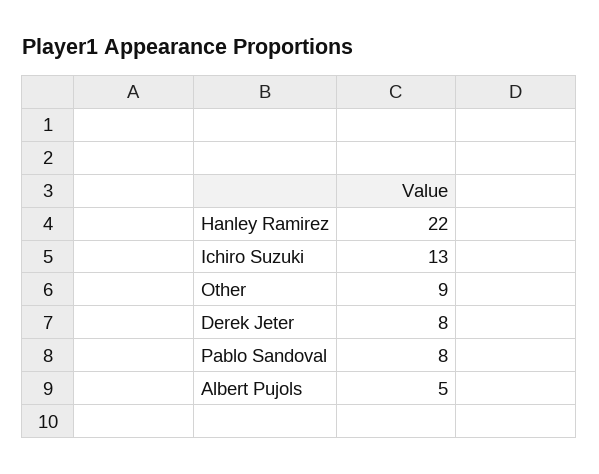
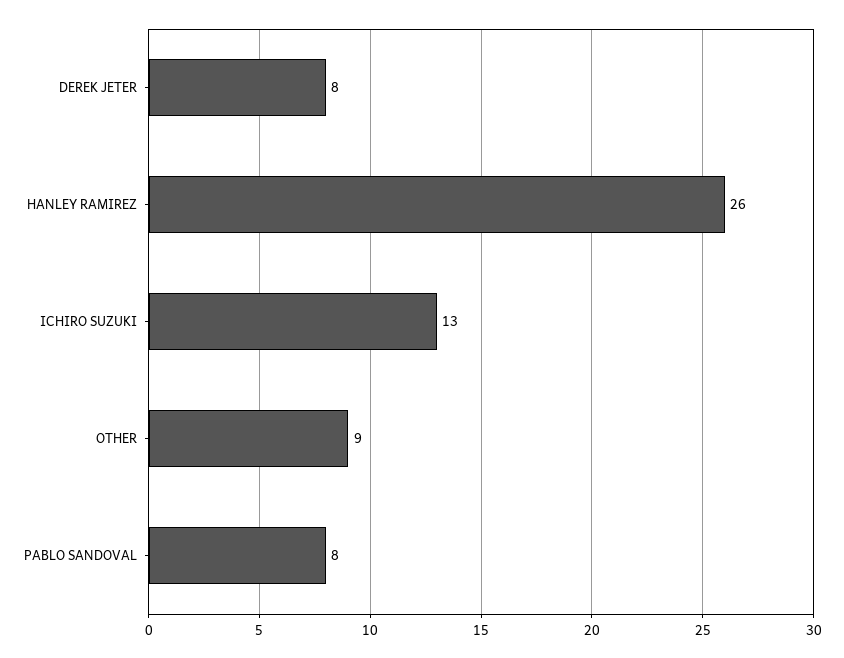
Hanley Ramirez: 22 -> 26
Albert Pujols: 5 -> none

